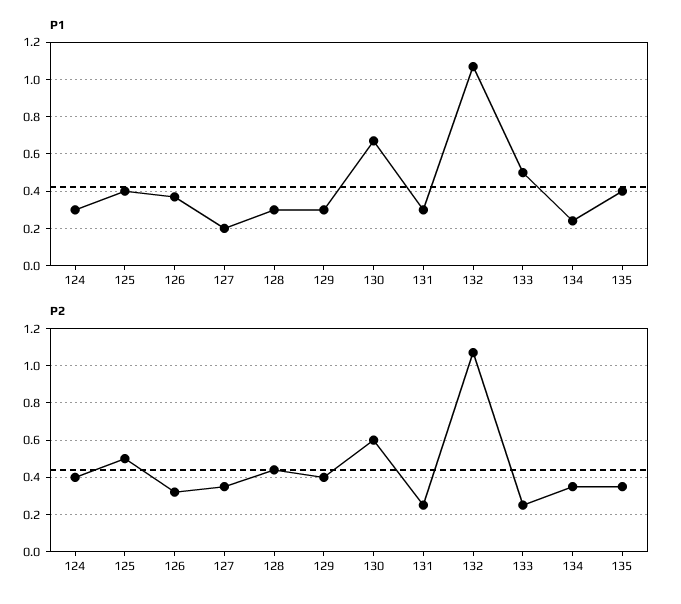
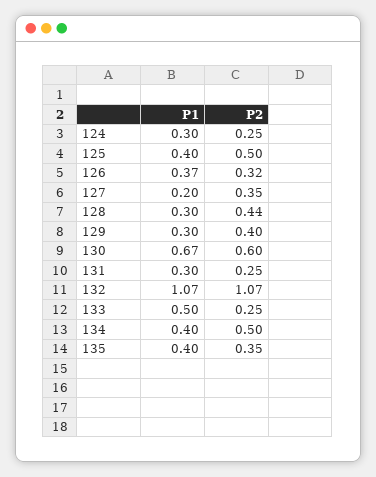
P1, 134: 0.25 -> 0.4
P2, 124: 0.4 -> 0.25
P2, 134: 0.35 -> 0.5

